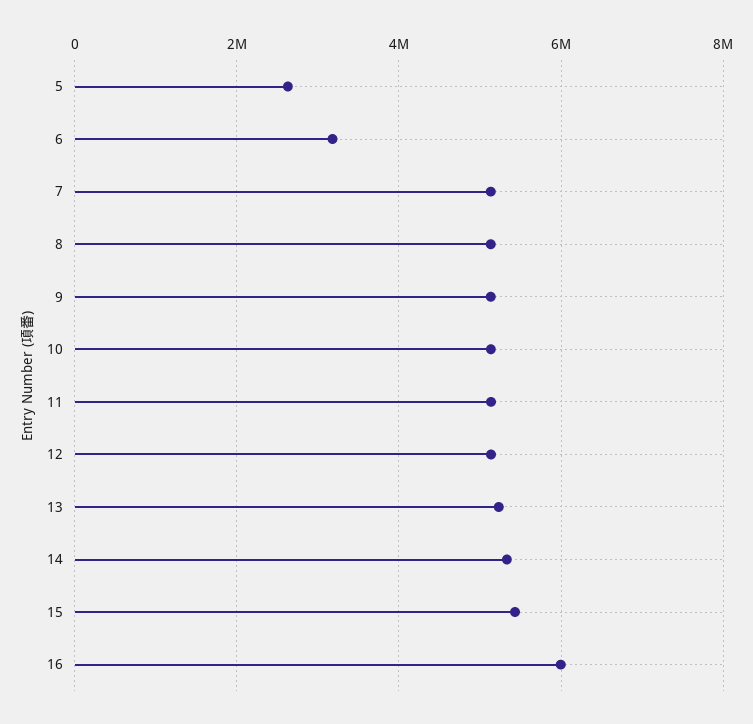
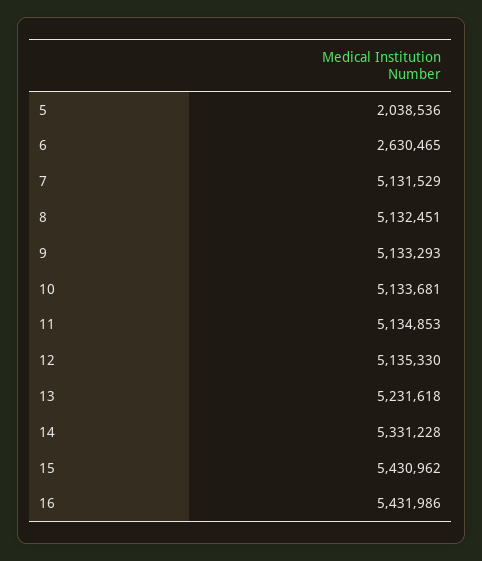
5: 2600000 -> 2038536
6: 3200000 -> 2630465
16: 6000000 -> 5431986

